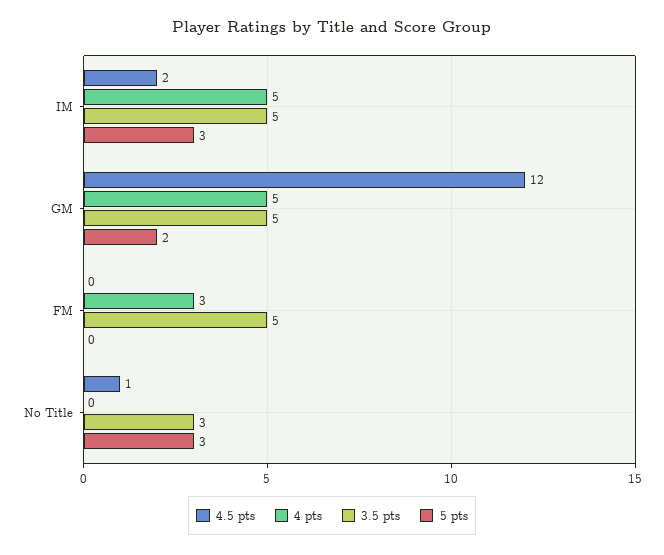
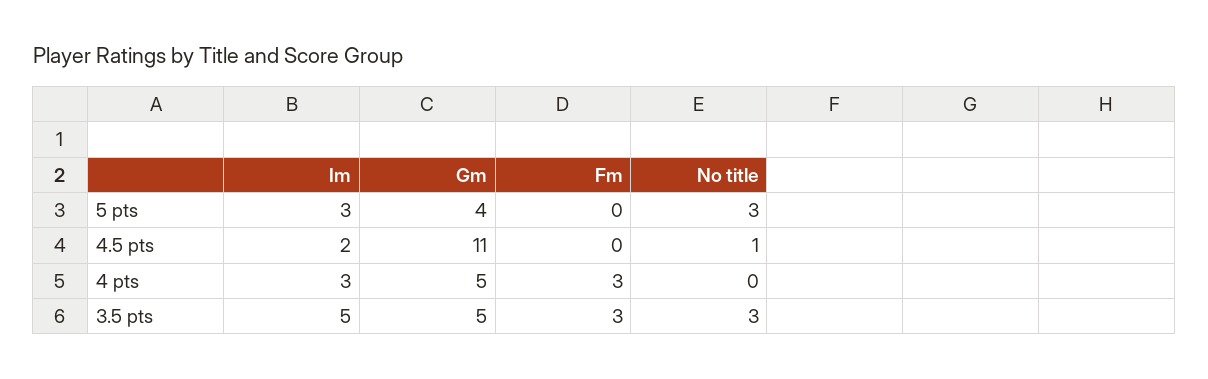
4 pts, IM: 5 -> 3
4.5 pts, GM: 12 -> 11
5 pts, GM: 2 -> 4
3.5 pts, FM: 5 -> 3

